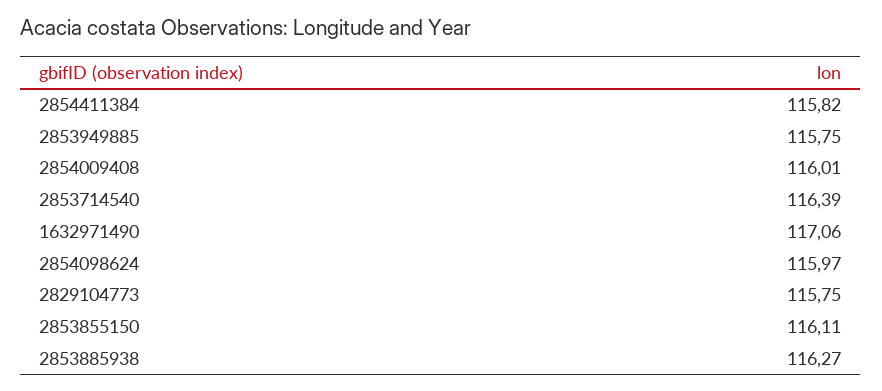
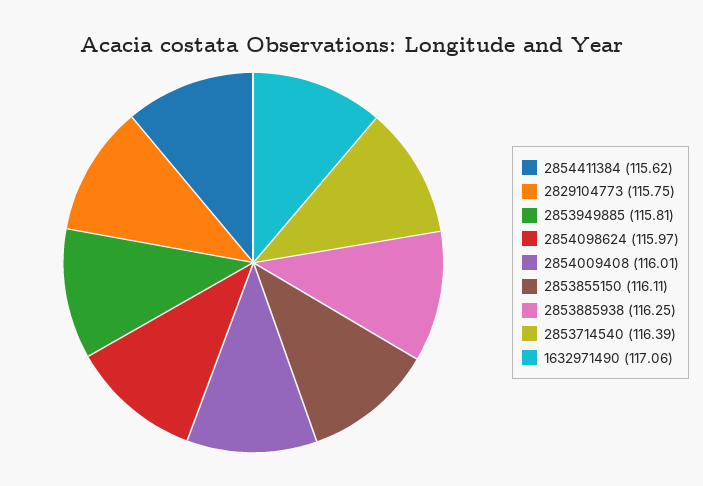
2854411384: 115.82 -> 115.62
2853949885: 115.75 -> 115.81
2853885938: 116.27 -> 116.25

